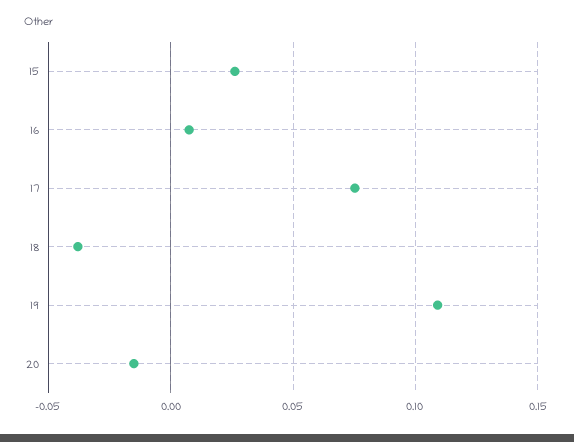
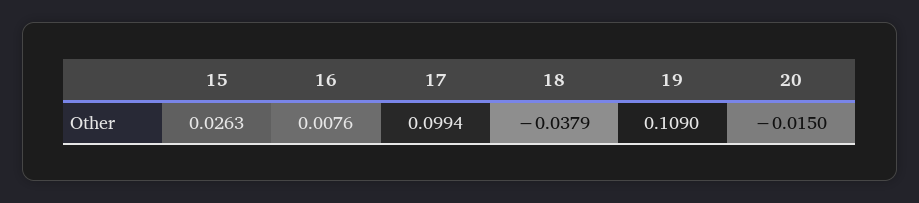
17: 0.075 -> 0.0994

